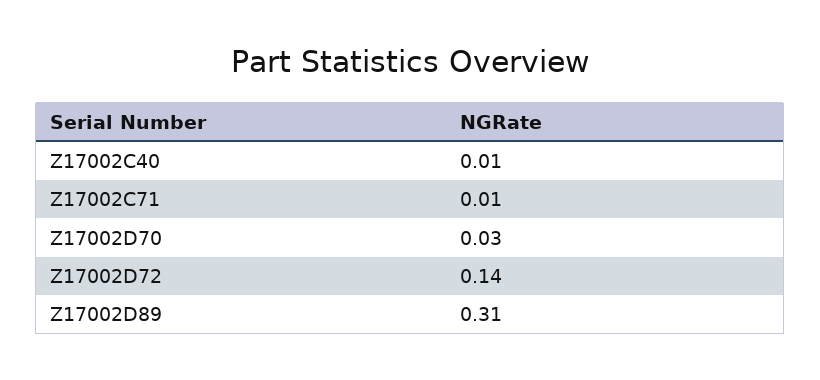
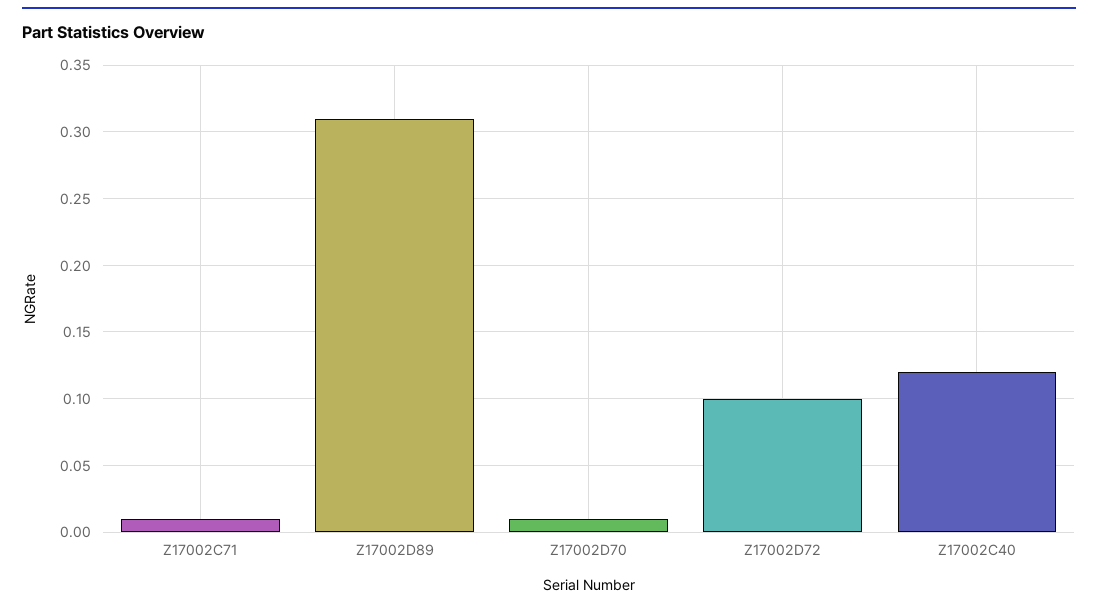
Z17002C40: 0.01 -> 0.12
Z17002D70: 0.03 -> 0.01
Z17002D72: 0.14 -> 0.1

